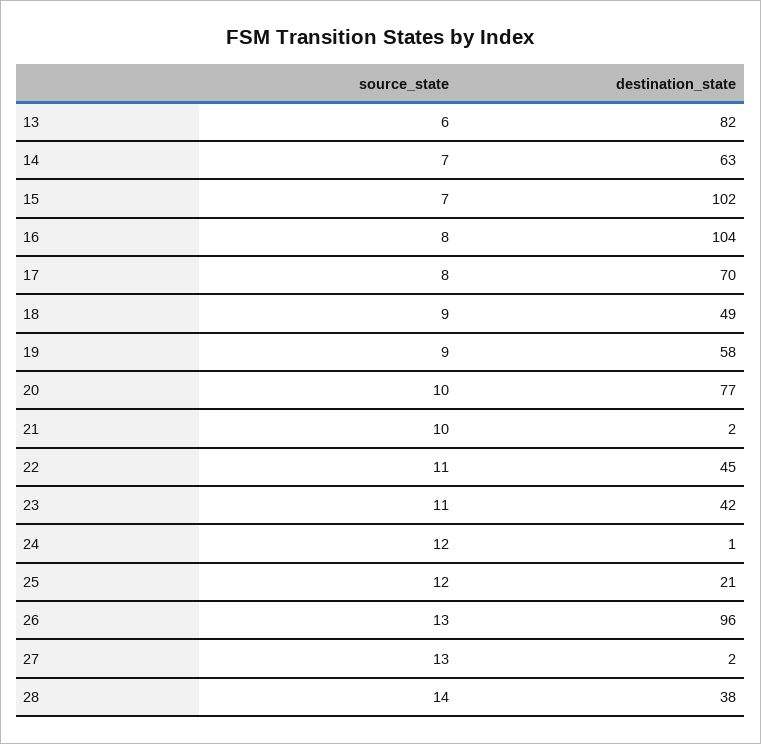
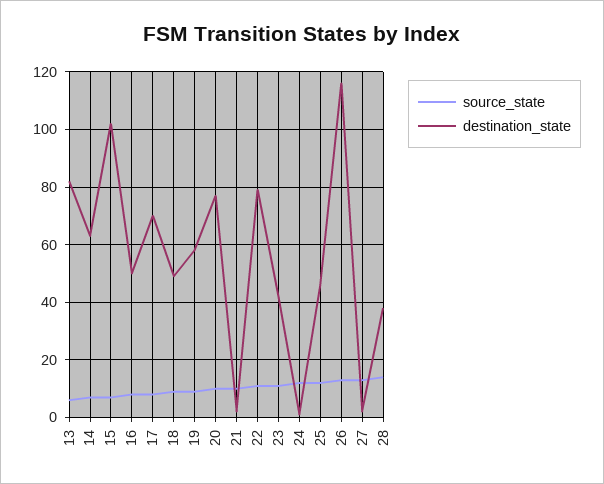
destination_state, 16: 104 -> 50
destination_state, 22: 45 -> 80
destination_state, 25: 21 -> 45
destination_state, 26: 96 -> 115

